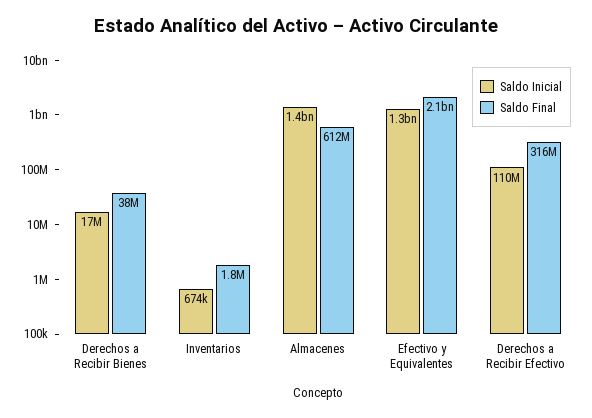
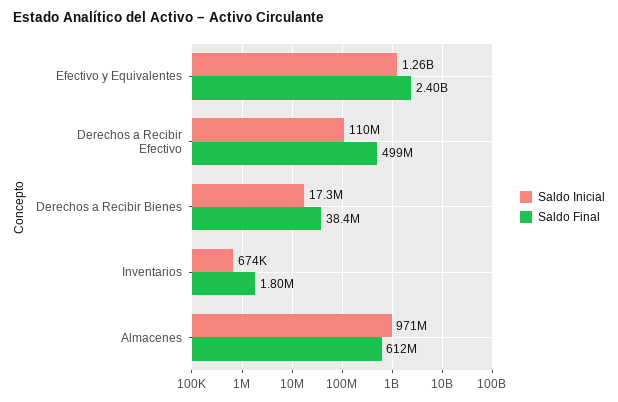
Saldo Inicial, Almacenes: 1400000000 -> 971000000
Saldo Final, Efectivo y Equivalentes: 2100000000 -> 2400000000
Saldo Final, Derechos a Recibir Efectivo: 316000000 -> 499000000

